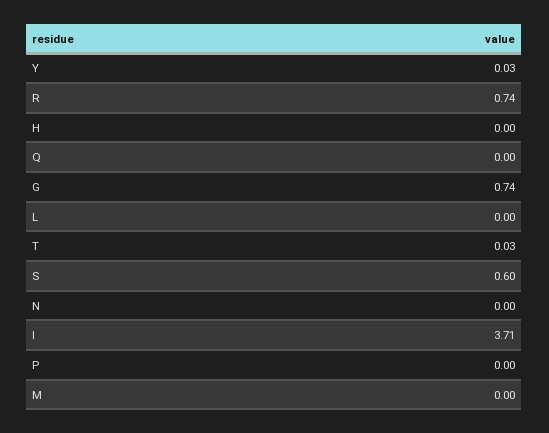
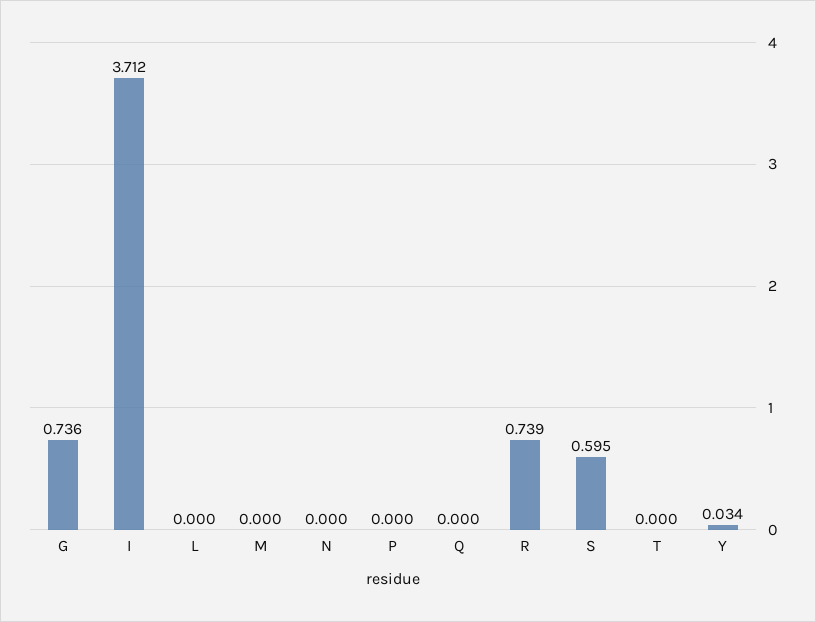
H: 0 -> none
T: 0.03 -> 0

